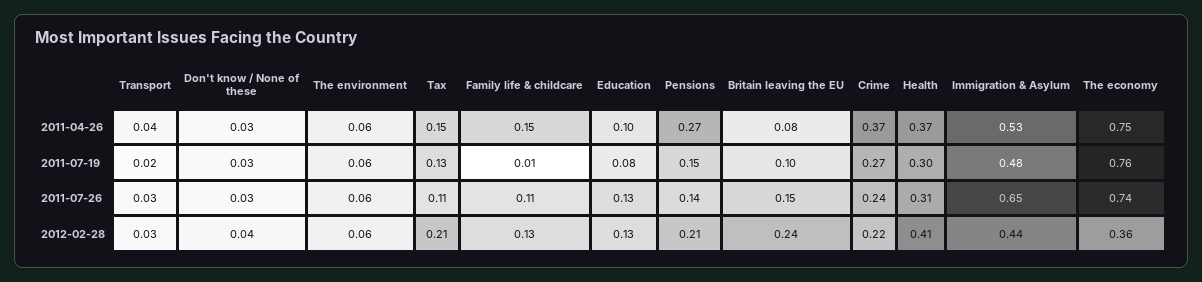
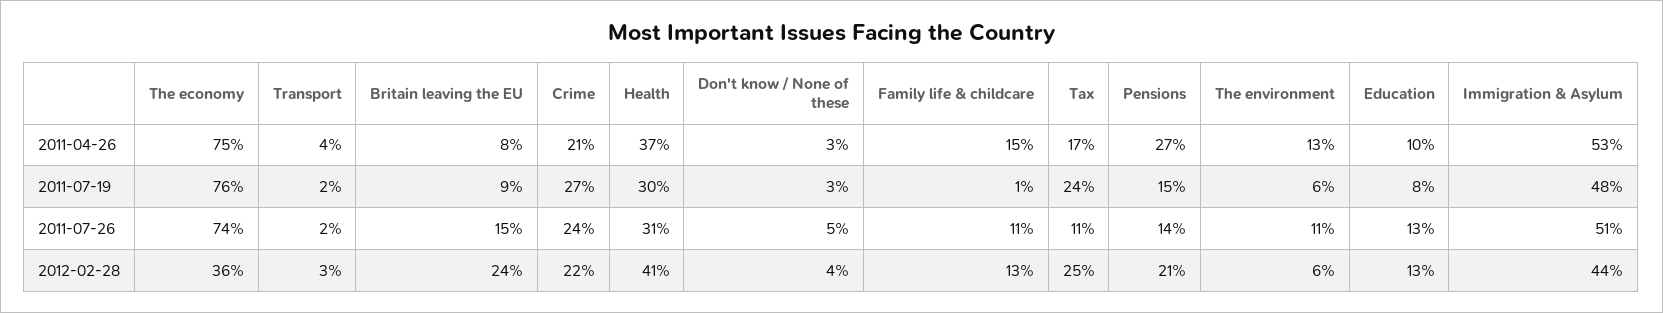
The environment, 2011-04-26: 0.06 -> 0.13
Tax, 2011-04-26: 0.15 -> 0.17
Crime, 2011-04-26: 0.37 -> 0.21
Tax, 2011-07-19: 0.13 -> 0.24
Britain leaving the EU, 2011-07-19: 0.1 -> 0.09
Transport, 2011-07-26: 0.03 -> 0.02
Don't know / None of these, 2011-07-26: 0.03 -> 0.05
The environment, 2011-07-26: 0.06 -> 0.11
Immigration & Asylum, 2011-07-26: 0.65 -> 0.51
Tax, 2012-02-28: 0.21 -> 0.25

